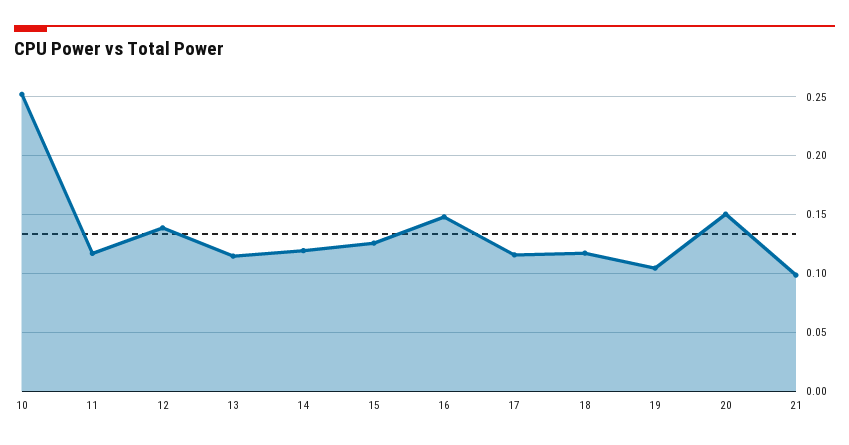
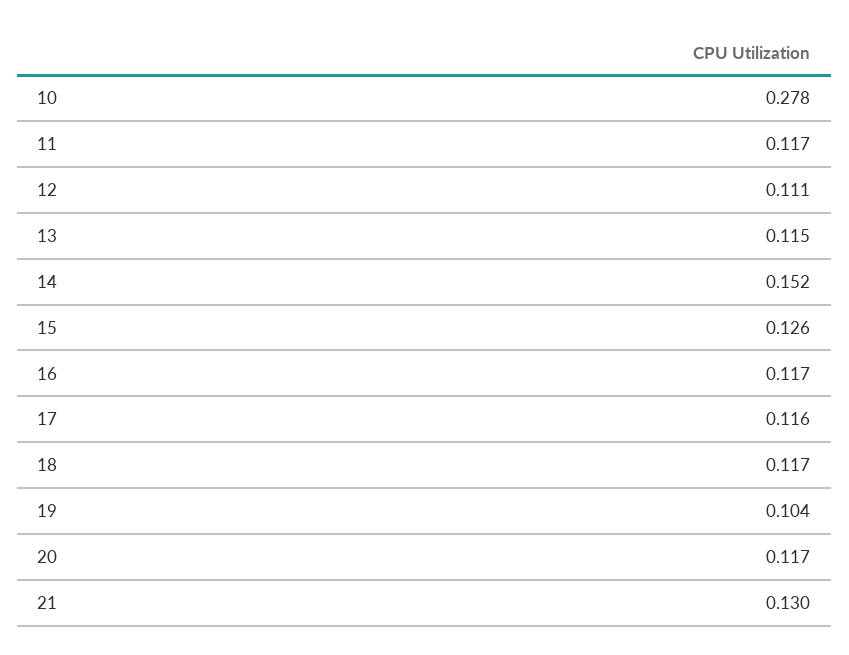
10: 0.25 -> 0.278
12: 0.14 -> 0.111
14: 0.12 -> 0.152
16: 0.15 -> 0.117
20: 0.15 -> 0.117
21: 0.1 -> 0.13

